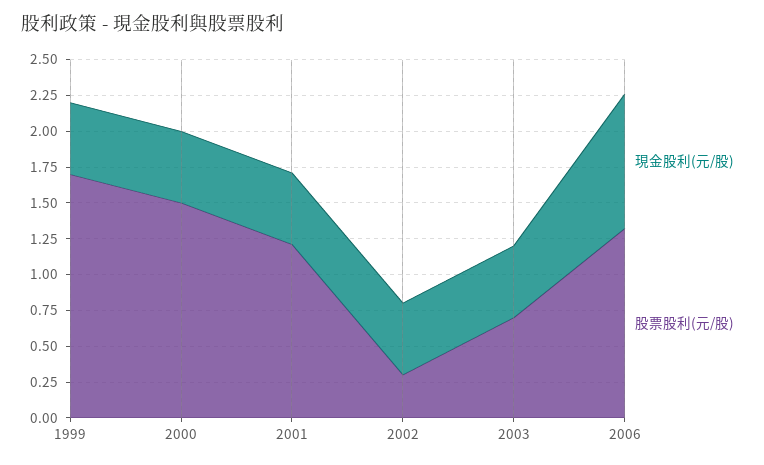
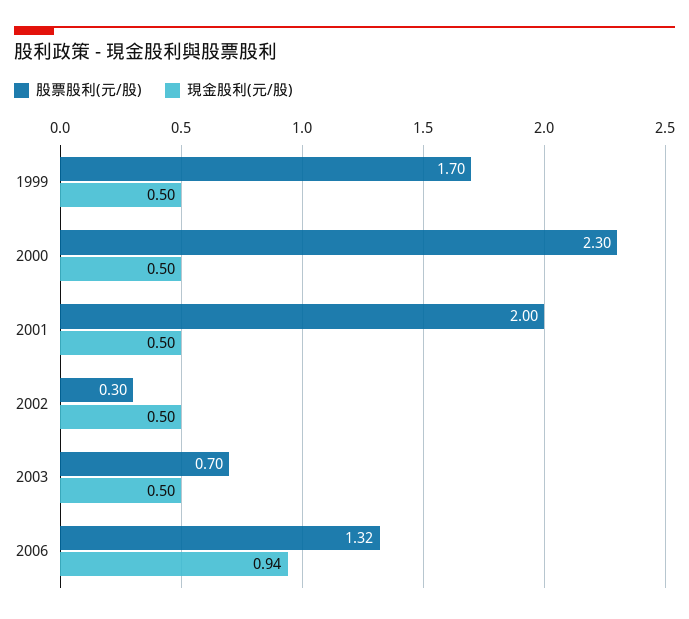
股票股利(元/股), 2000: 1.5 -> 2.3
股票股利(元/股), 2001: 1.25 -> 2

